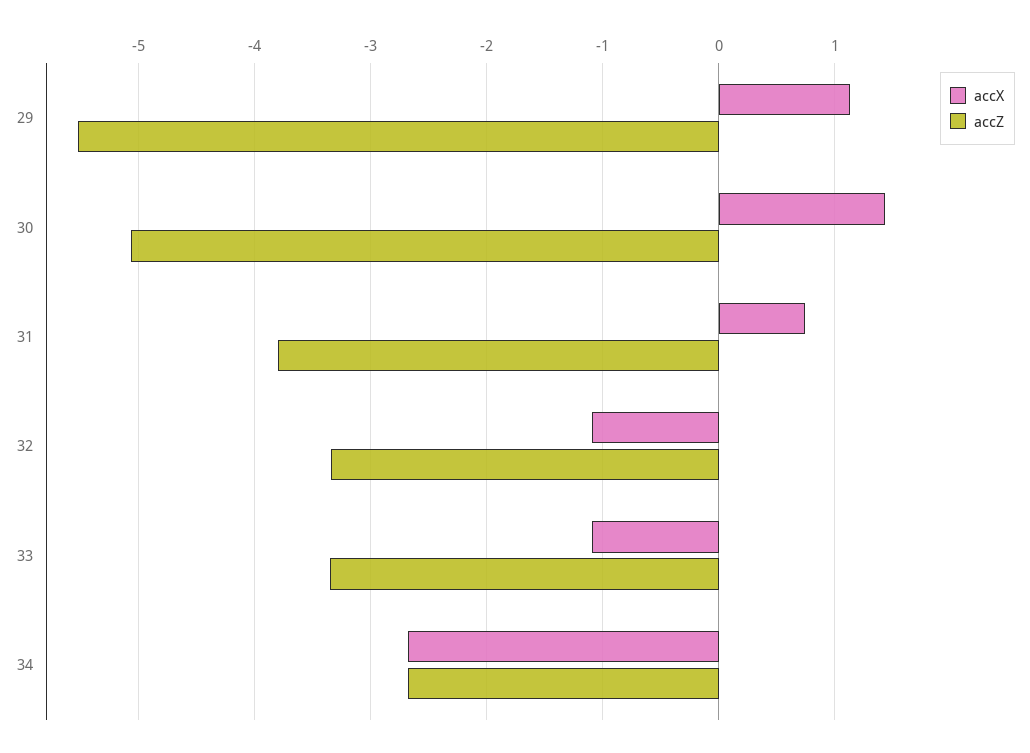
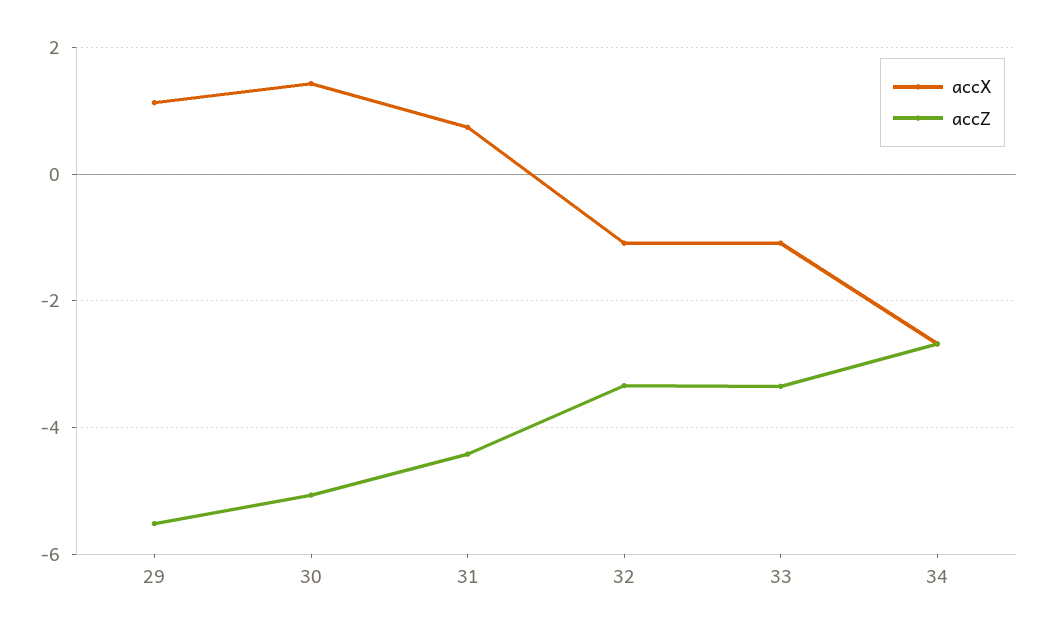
accZ, 31: -3.8 -> -4.4

